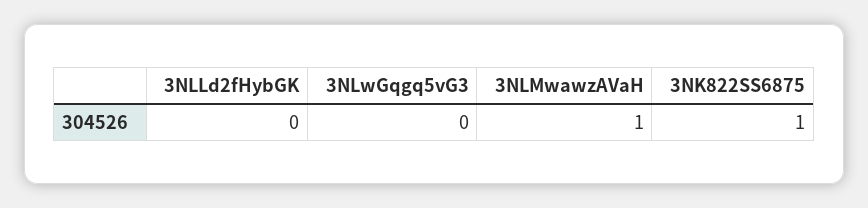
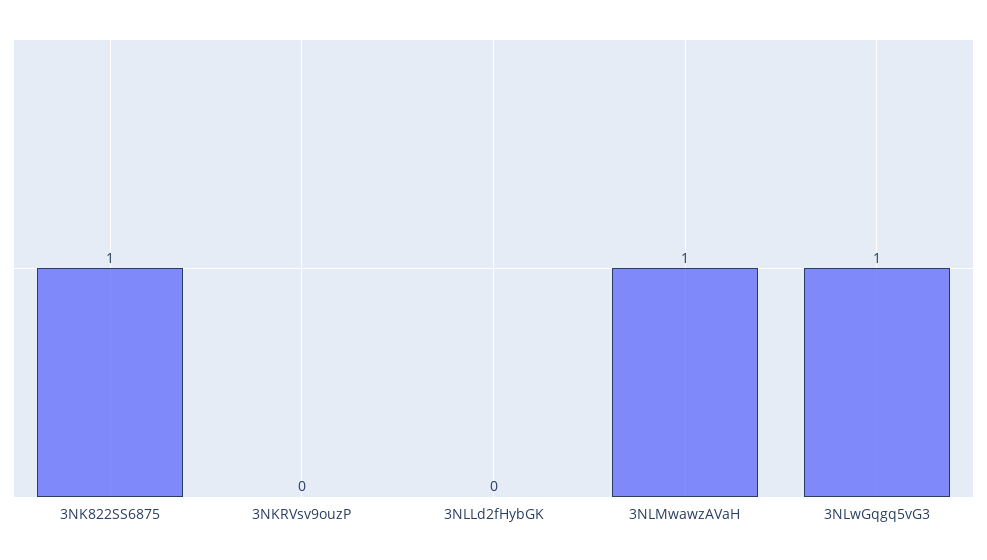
3NLwGqgq5vG3: 0 -> 1
3NKRVsv9ouzP: none -> 0

